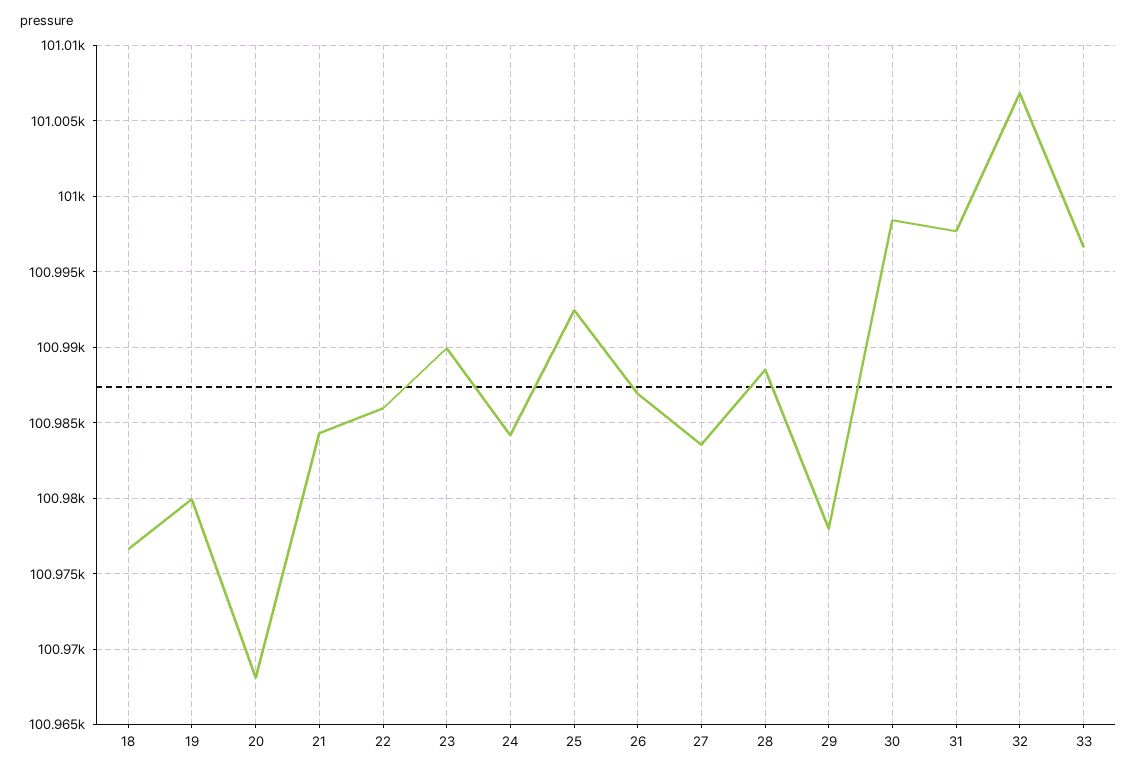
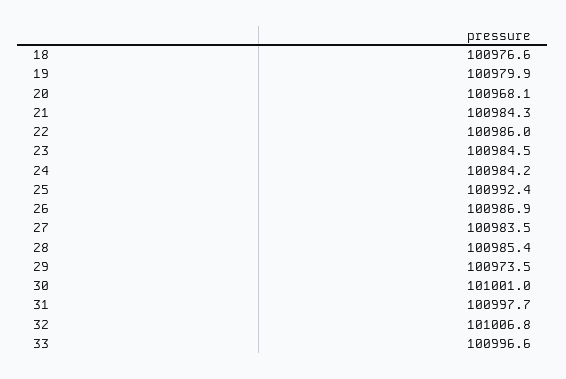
23: 100990 -> 100984.5
28: 100988.5 -> 100985.4
29: 100978 -> 100973.5
30: 100998.5 -> 101001

